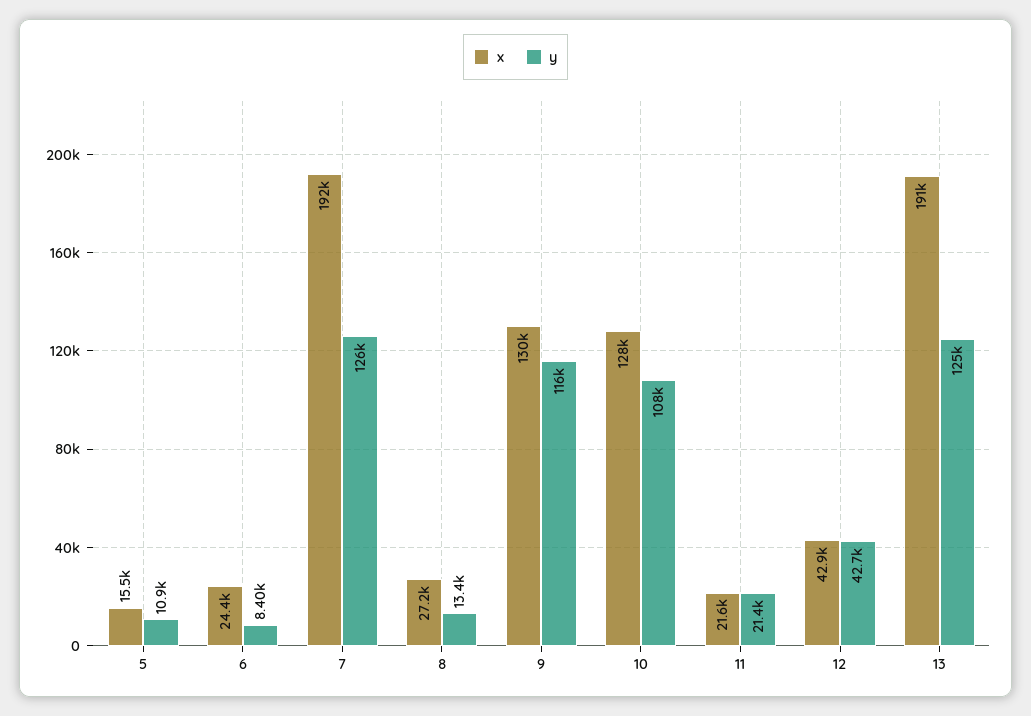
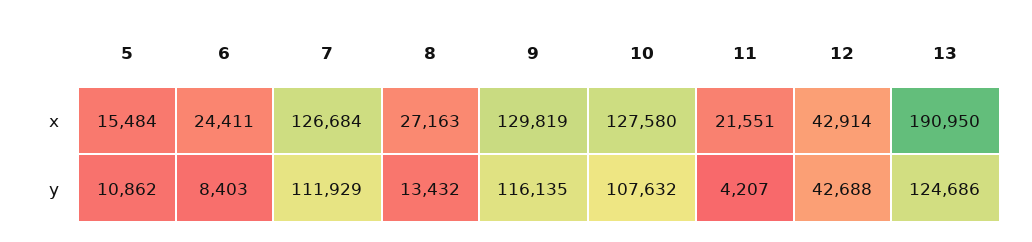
x, 7: 192000 -> 126684
y, 7: 126000 -> 111929
y, 11: 21400 -> 4207

